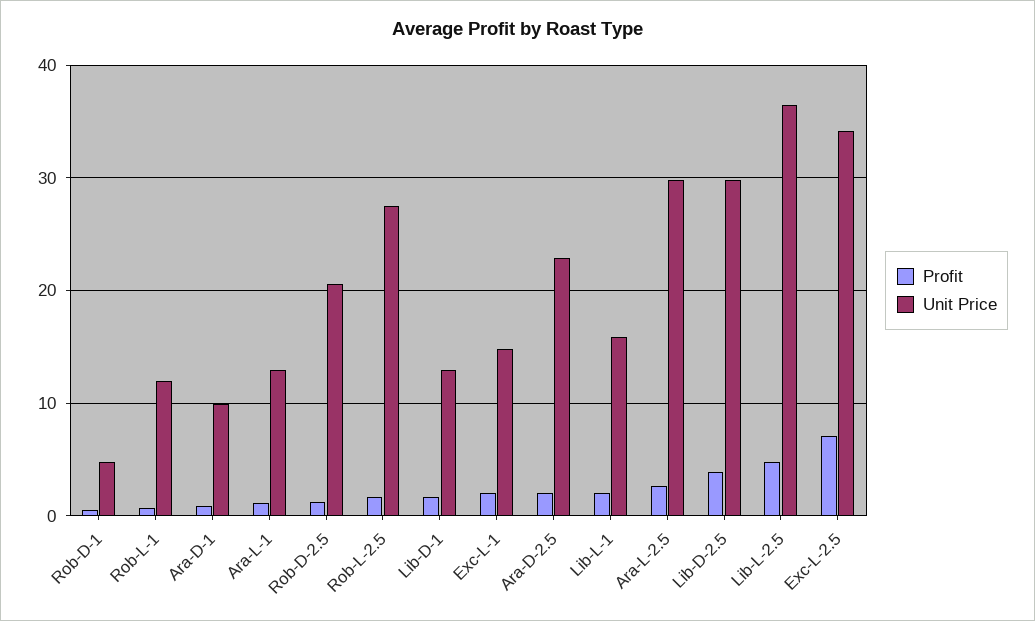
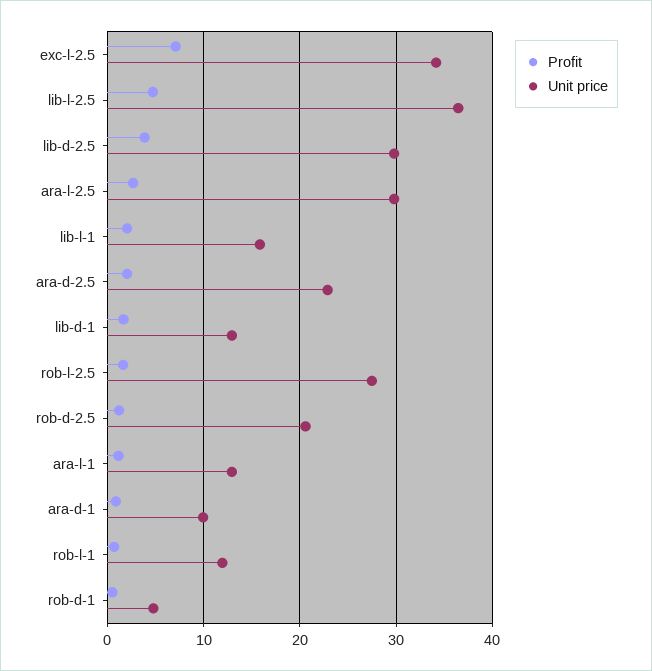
Profit, Exc-L-1: 2 -> none
Unit Price, Exc-L-1: 15 -> none

